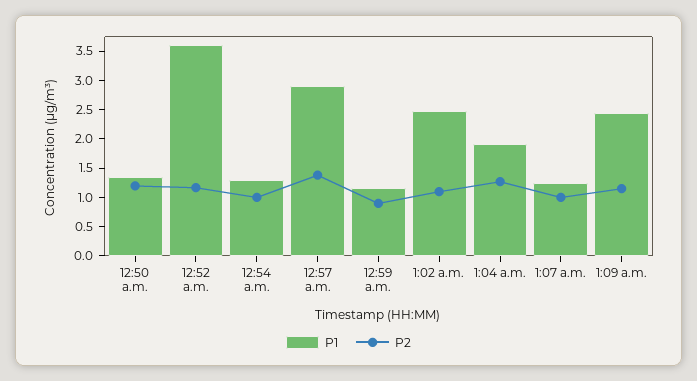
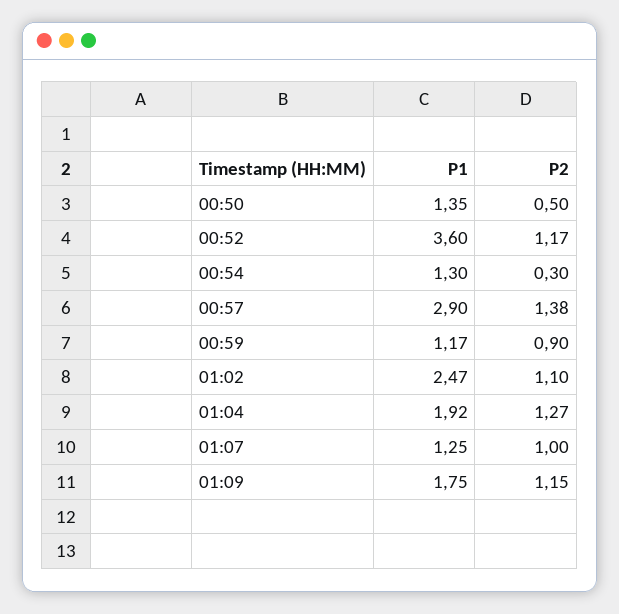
P2, 12:50 a.m.: 1.25 -> 0.5
P2, 12:54 a.m.: 1 -> 0.3
P1, 1:09 a.m.: 2.5 -> 1.75

